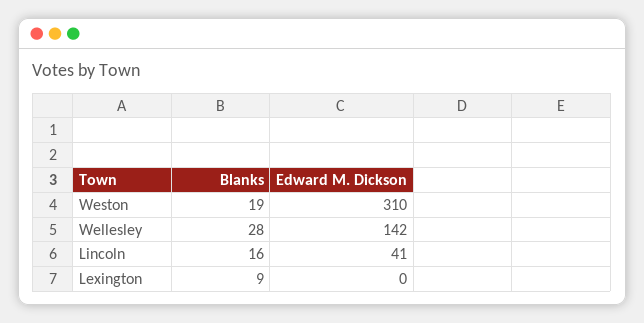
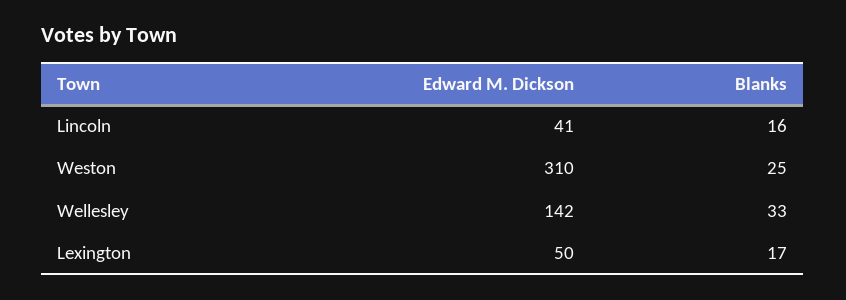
Blanks, Weston: 19 -> 25
Blanks, Wellesley: 28 -> 33
Blanks, Lexington: 9 -> 17
Edward M. Dickson, Lexington: 0 -> 50

